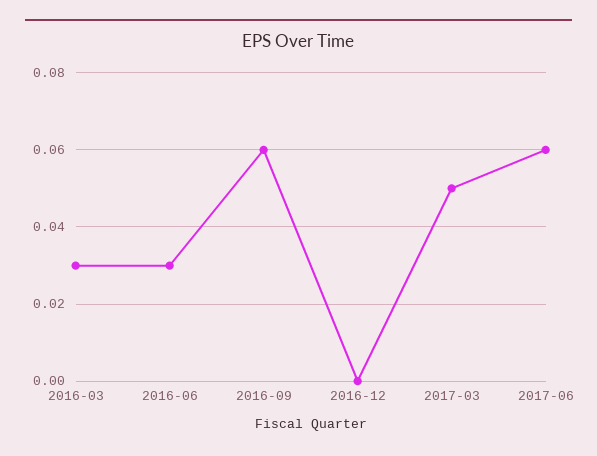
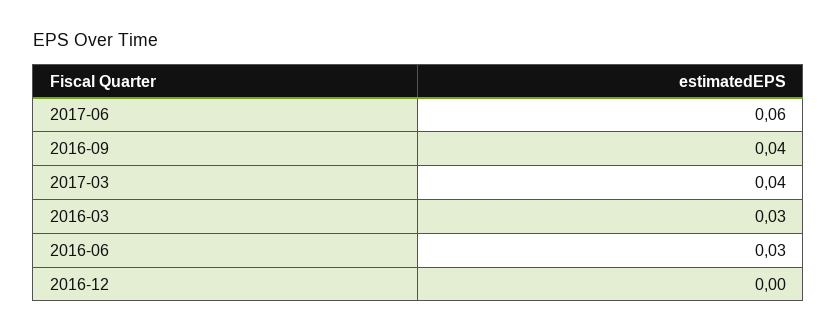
2016-09: 0.06 -> 0.04
2017-03: 0.05 -> 0.04

